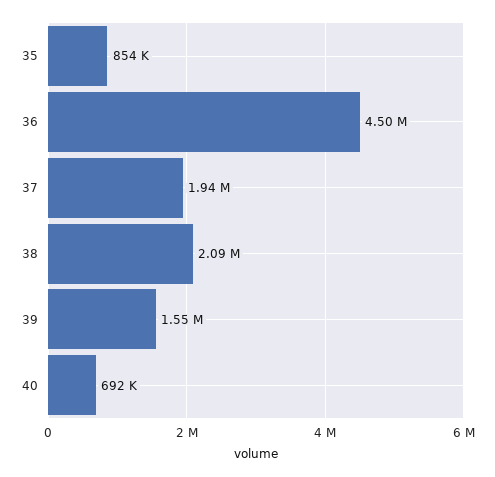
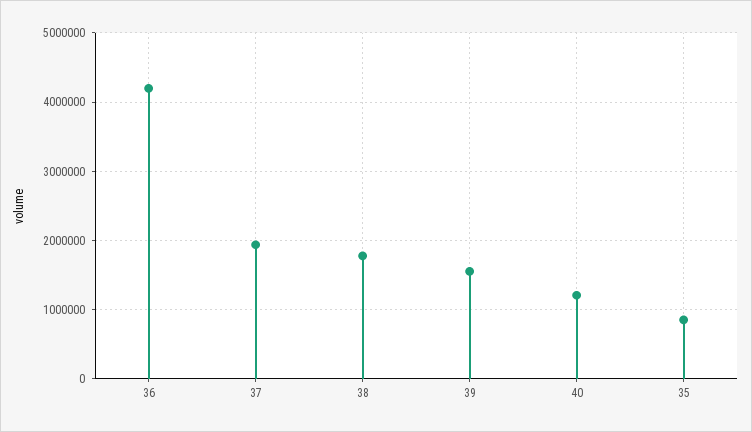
36: 4500000 -> 4200000
38: 2090000 -> 1800000
40: 692000 -> 1200000

